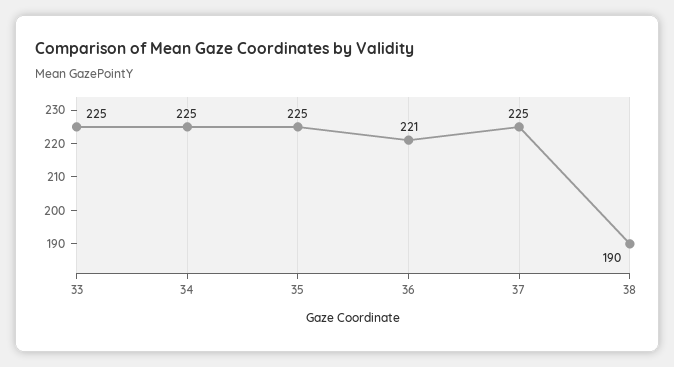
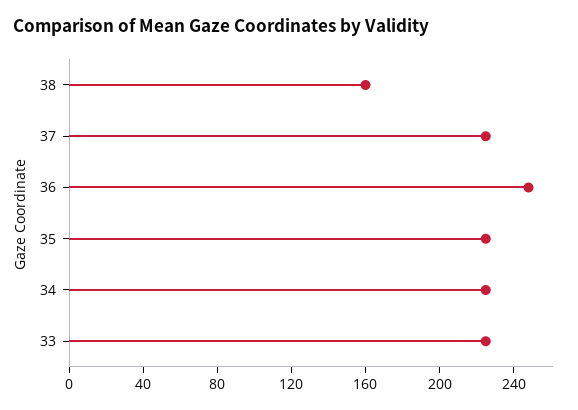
36: 221 -> 250
38: 190 -> 160

